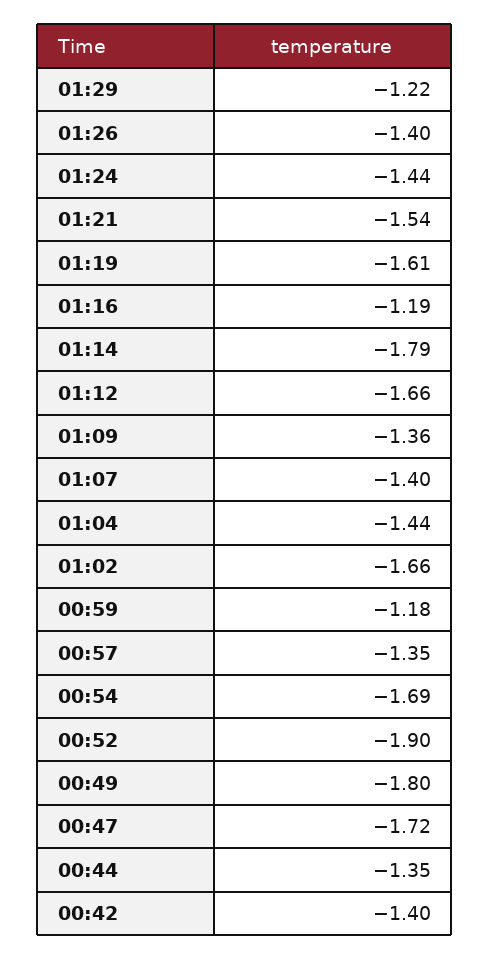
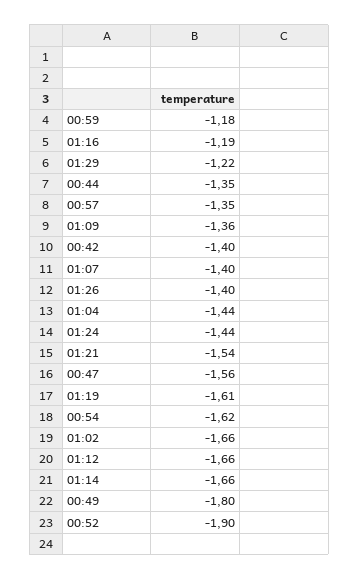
01:14: -1.79 -> -1.66
00:54: -1.69 -> -1.62
00:47: -1.72 -> -1.56

